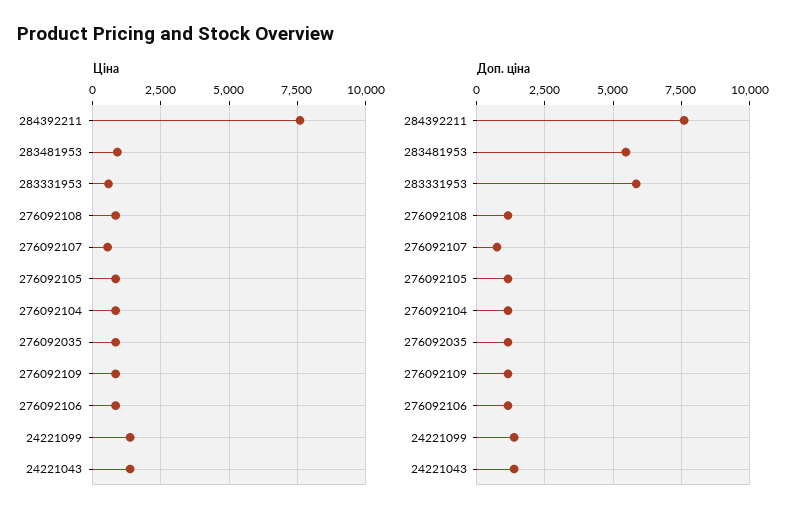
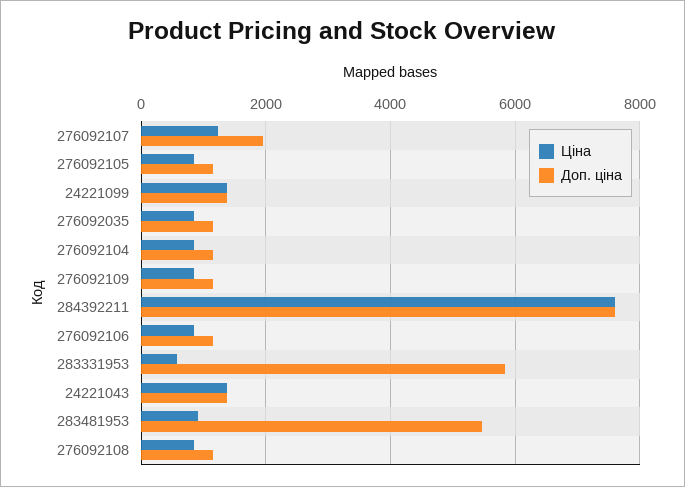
Ціна, 276092107: 500 -> 1200
Доп. ціна, 276092107: 750 -> 2000

